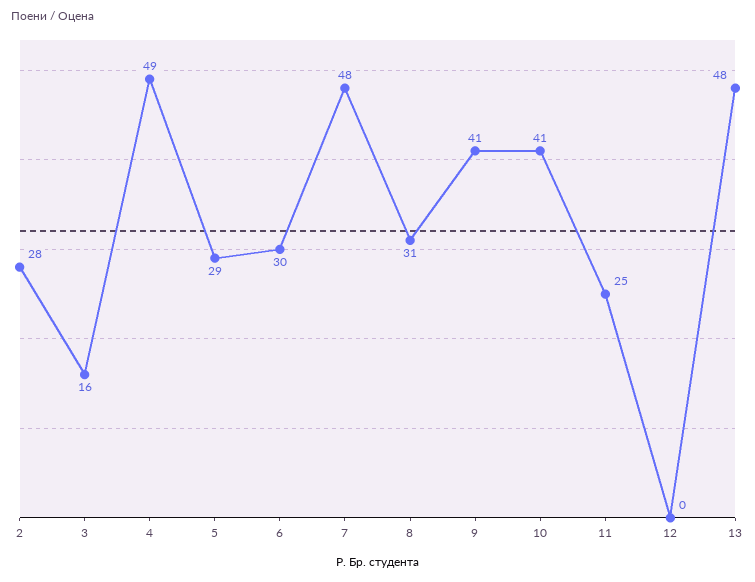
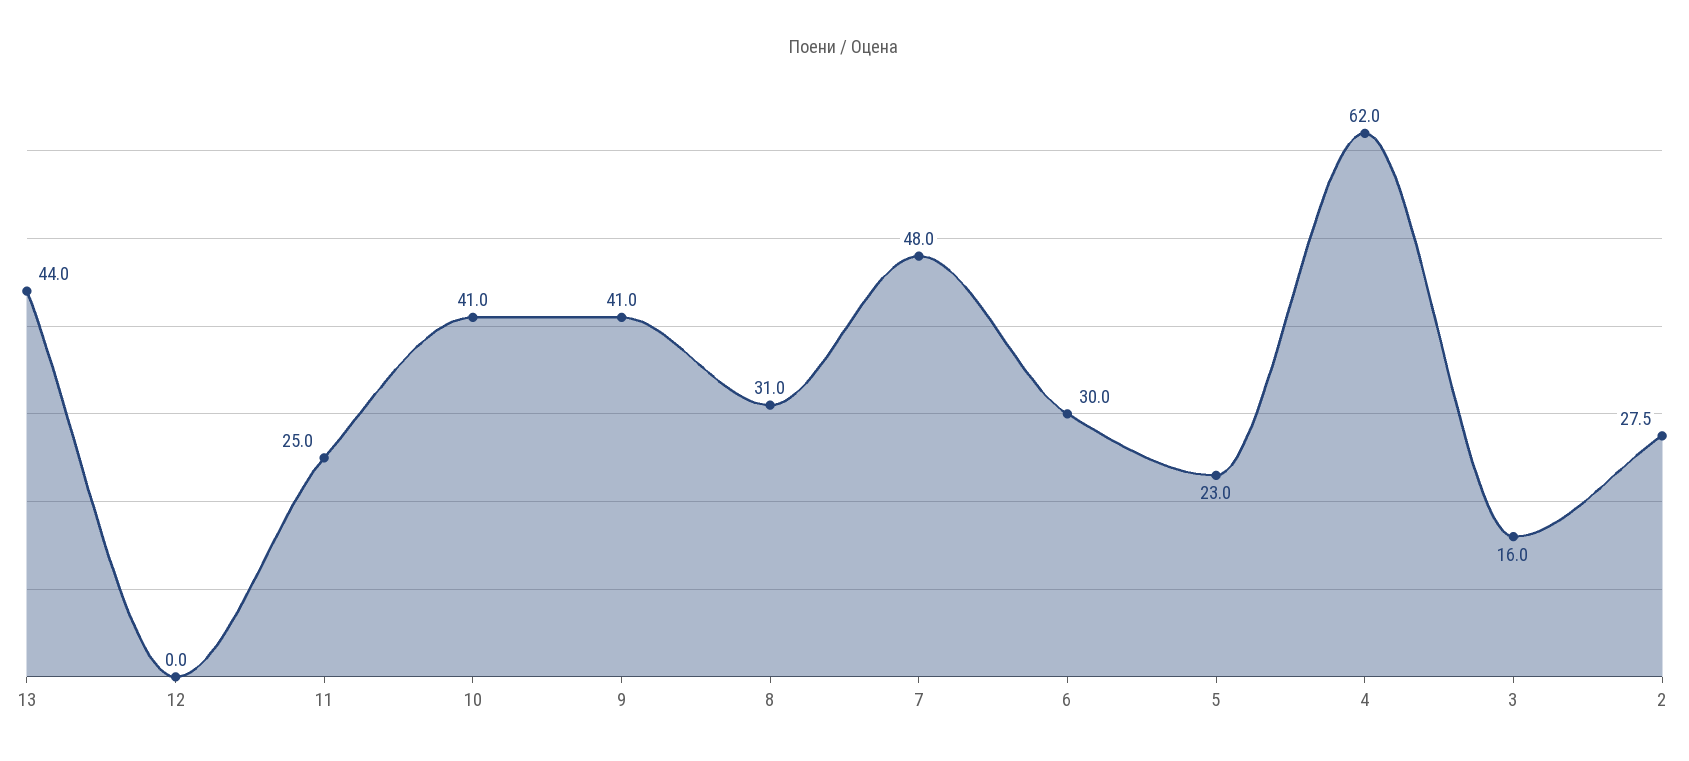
4: 49 -> 62
5: 29 -> 23
13: 48 -> 44

